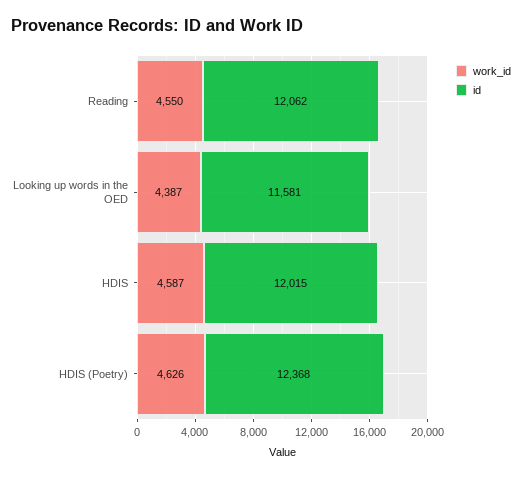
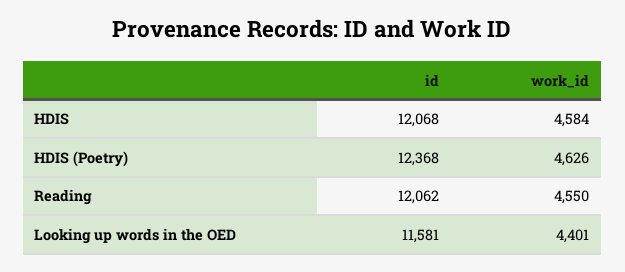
work_id, Looking up words in the OED: 4387 -> 4401
work_id, HDIS: 4587 -> 4584
id, HDIS: 12015 -> 12068

